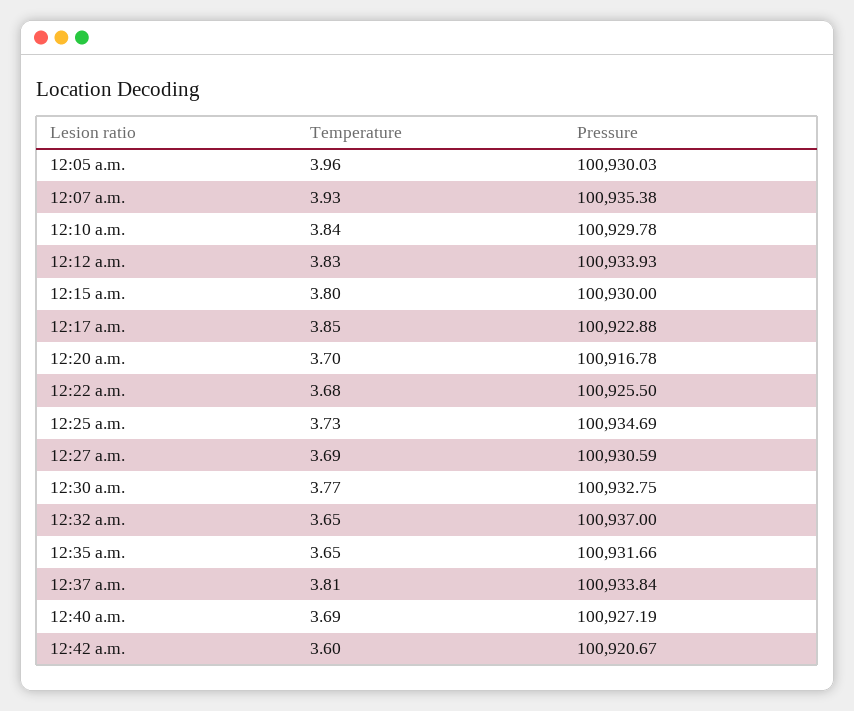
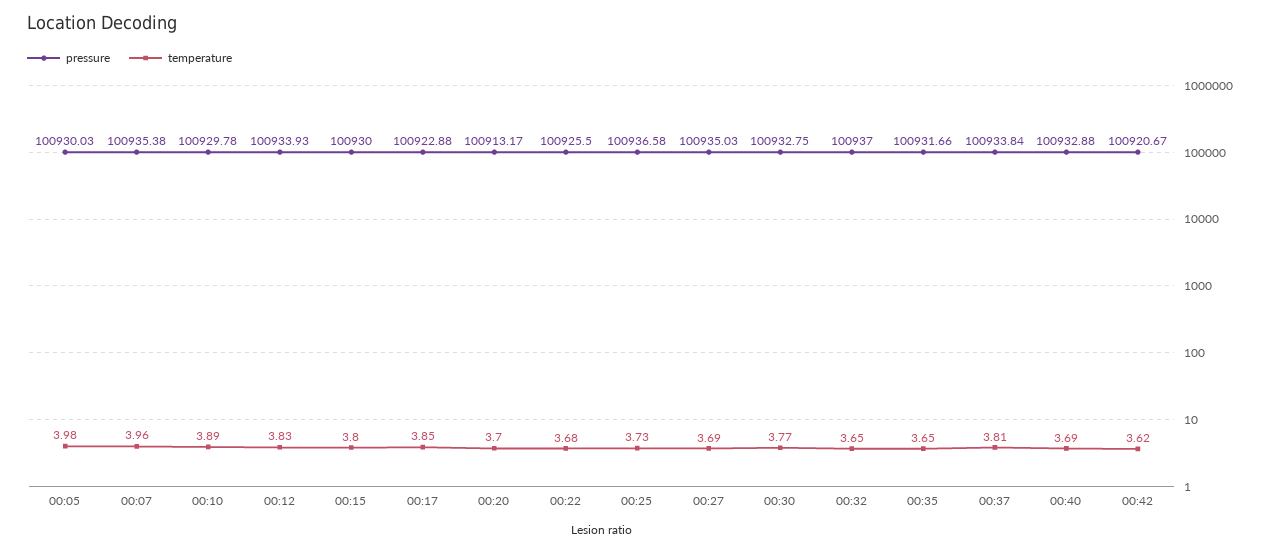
Temperature, 12:05 a.m.: 3.96 -> 3.98
Temperature, 12:07 a.m.: 3.93 -> 3.96
Temperature, 12:10 a.m.: 3.84 -> 3.89
Pressure, 12:20 a.m.: 100916.78 -> 100913.17
Pressure, 12:25 a.m.: 100934.69 -> 100936.58
Pressure, 12:27 a.m.: 100930.59 -> 100935.03
Pressure, 12:40 a.m.: 100927.19 -> 100932.88
Temperature, 12:42 a.m.: 3.6 -> 3.62

